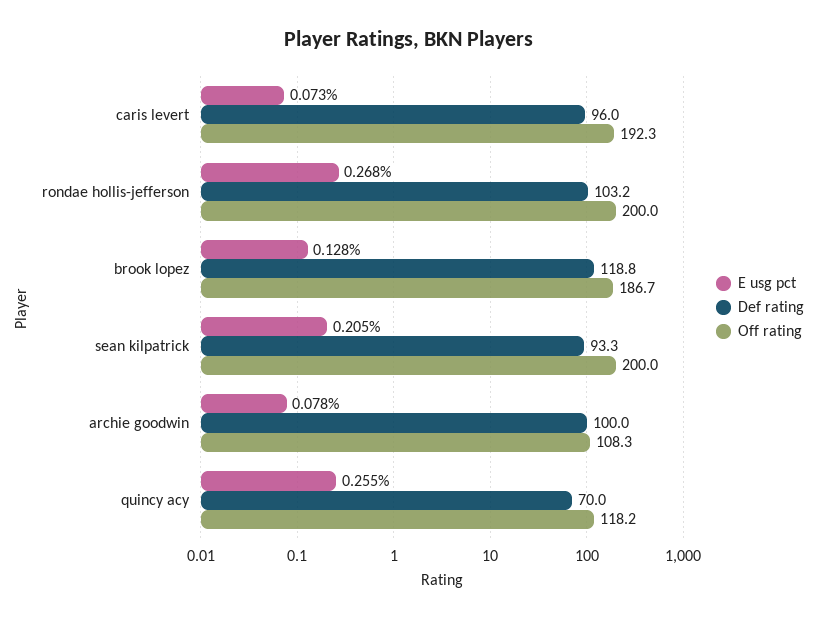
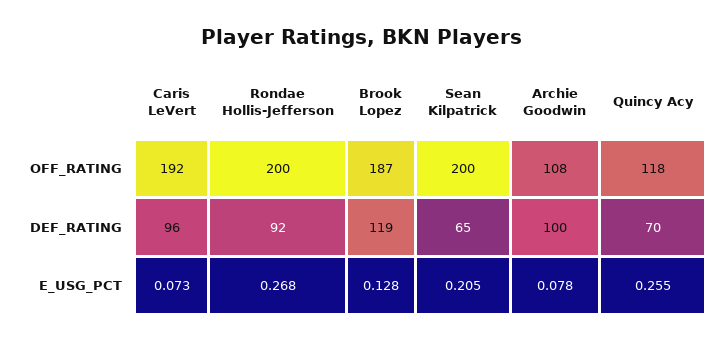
Def rating, rondae hollis-jefferson: 103.2 -> 92
Def rating, sean kilpatrick: 93.3 -> 65

